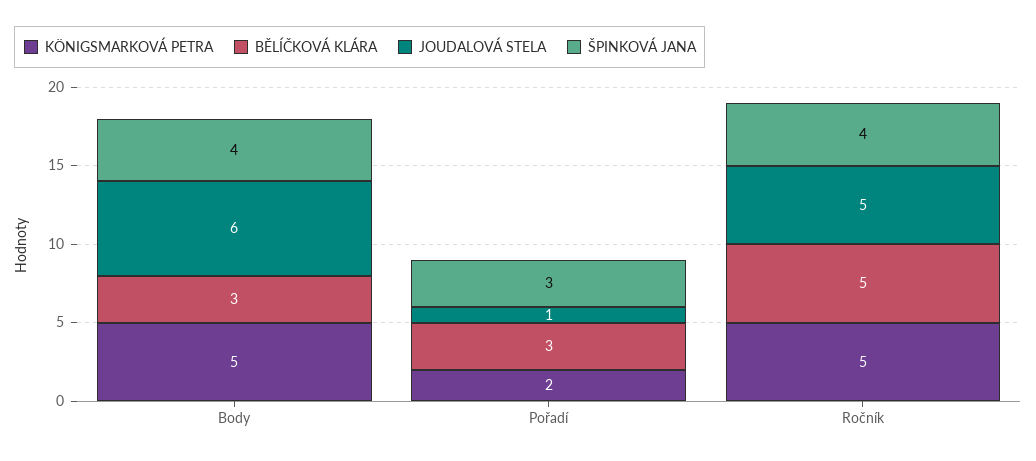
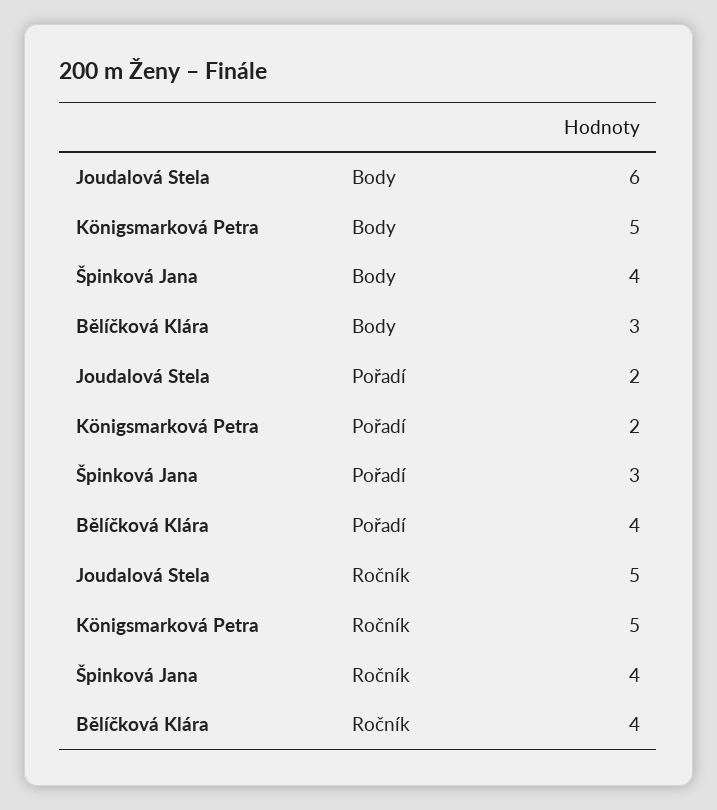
BĚLÍČKOVÁ KLÁRA, Pořadí: 3 -> 4
JOUDALOVÁ STELA, Pořadí: 1 -> 2
BĚLÍČKOVÁ KLÁRA, Ročník: 5 -> 4

